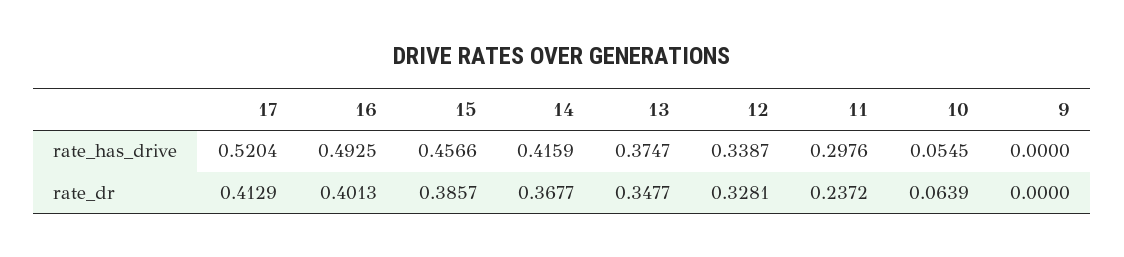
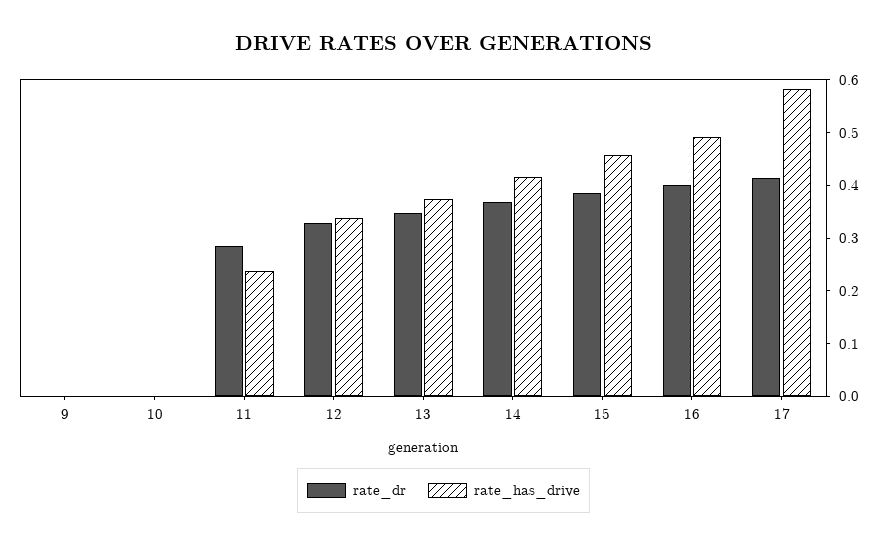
rate_has_drive, 17: 0.5204 -> 0.58
rate_has_drive, 11: 0.2976 -> 0.24
rate_has_drive, 10: 0.0545 -> 0
rate_dr, 11: 0.2372 -> 0.28
rate_dr, 10: 0.0639 -> 0

